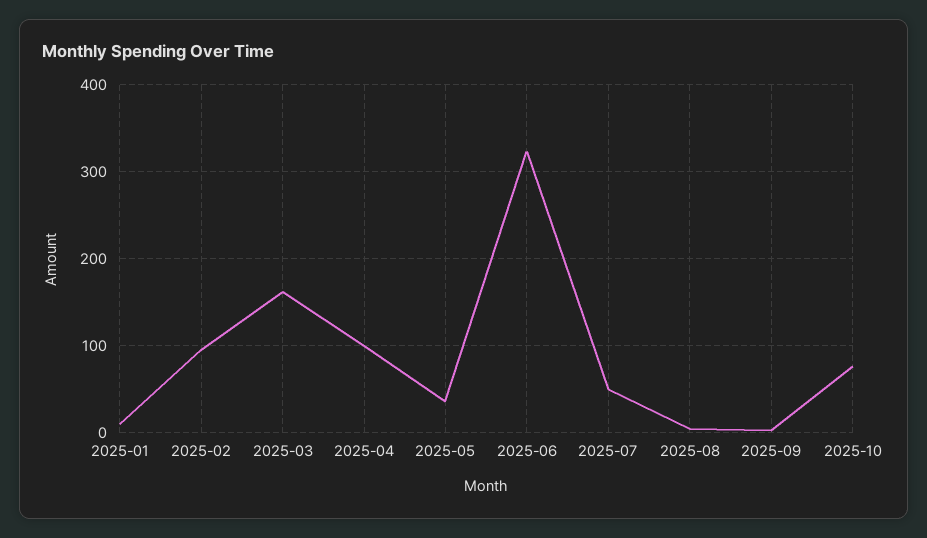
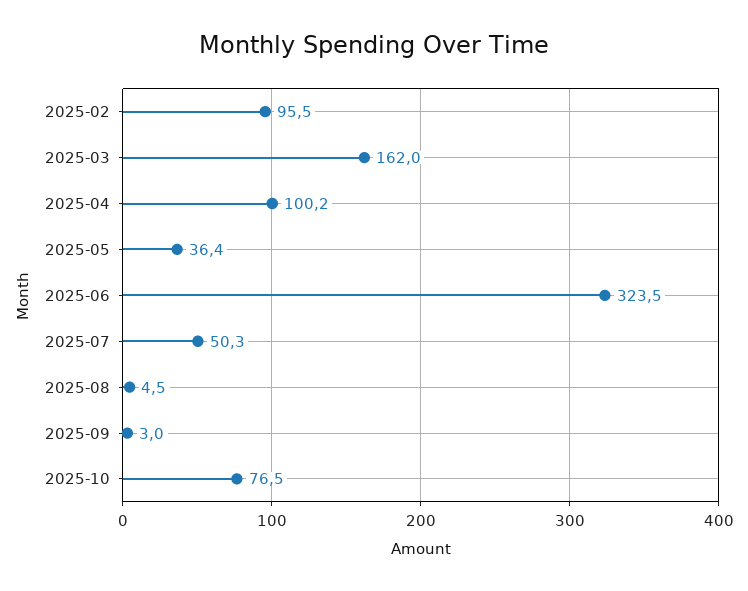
2025-01: 10 -> none

